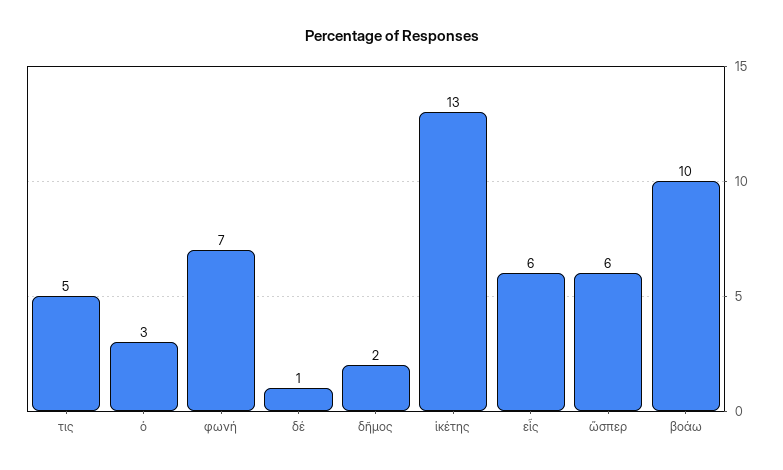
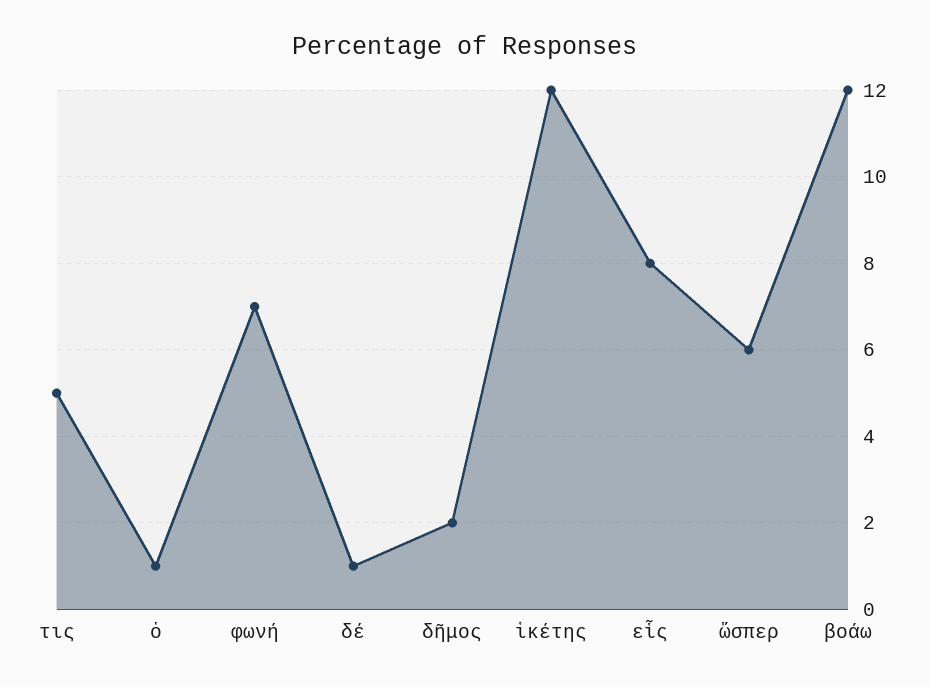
ὁ: 3 -> 1
ἱκέτης: 13 -> 12
εἷς: 6 -> 8
βοάω: 10 -> 12

